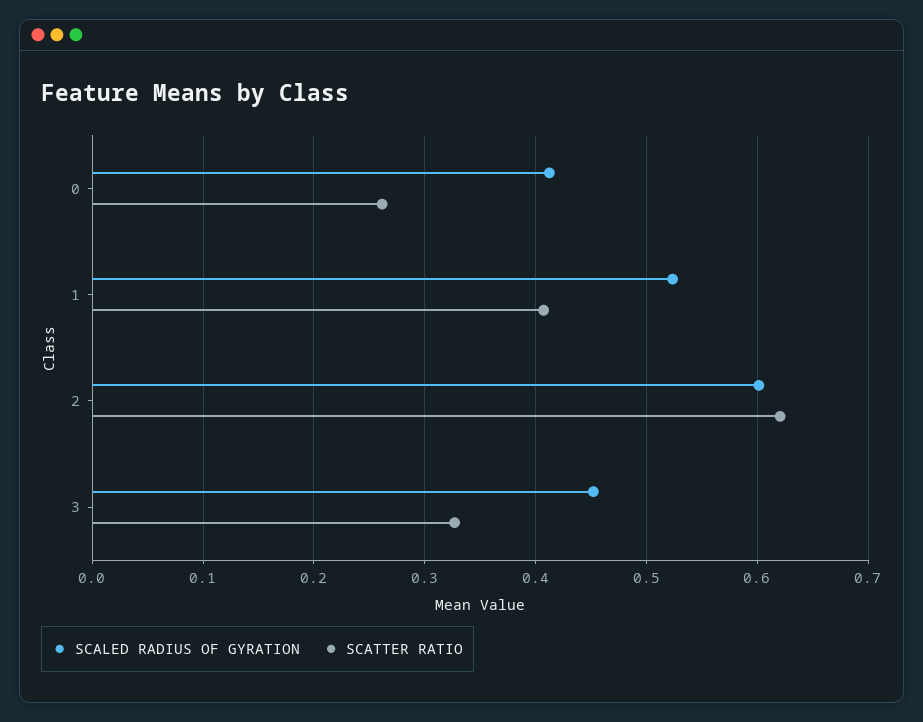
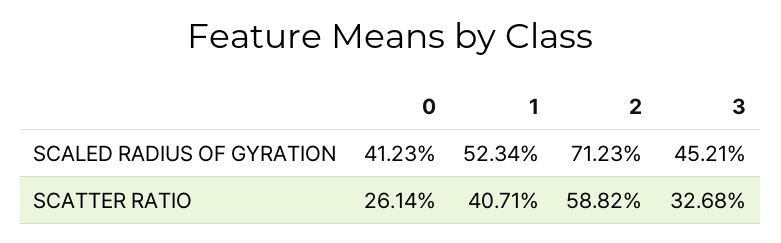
SCALED RADIUS OF GYRATION, 2: 0.6 -> 0.7123
SCATTER RATIO, 2: 0.62 -> 0.5882

